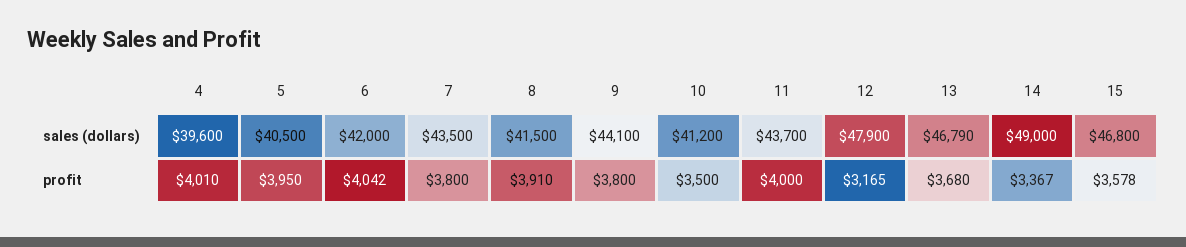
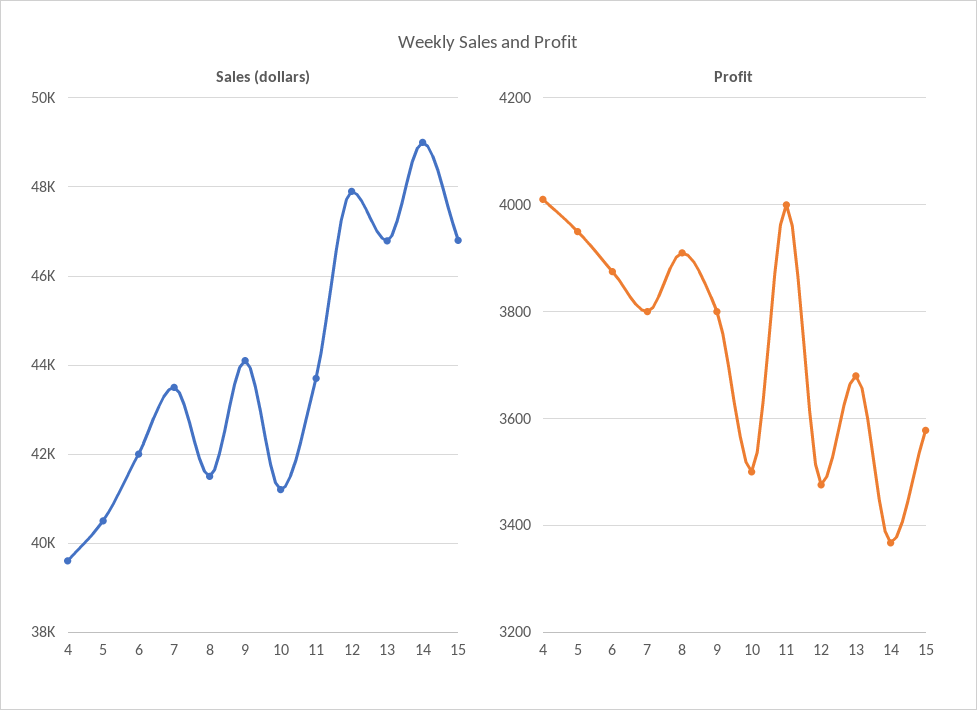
profit, 6: 4042 -> 3880
profit, 12: 3165 -> 3480

